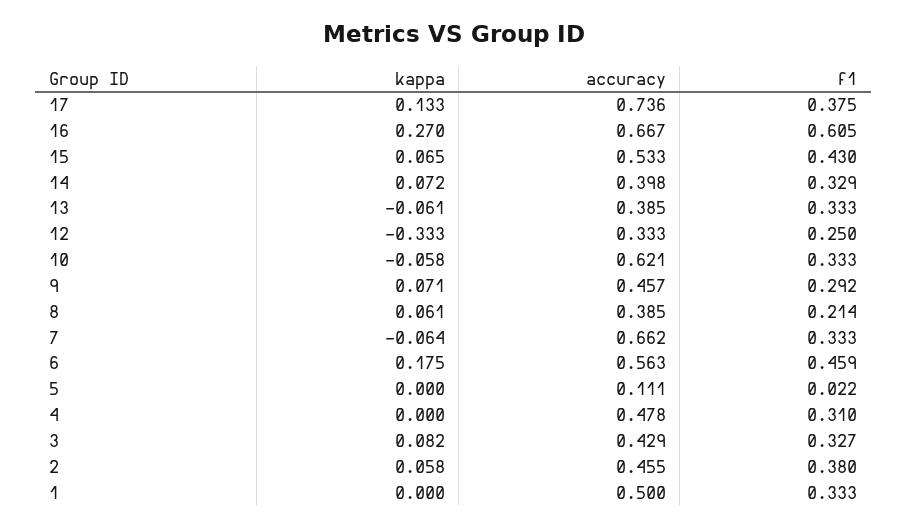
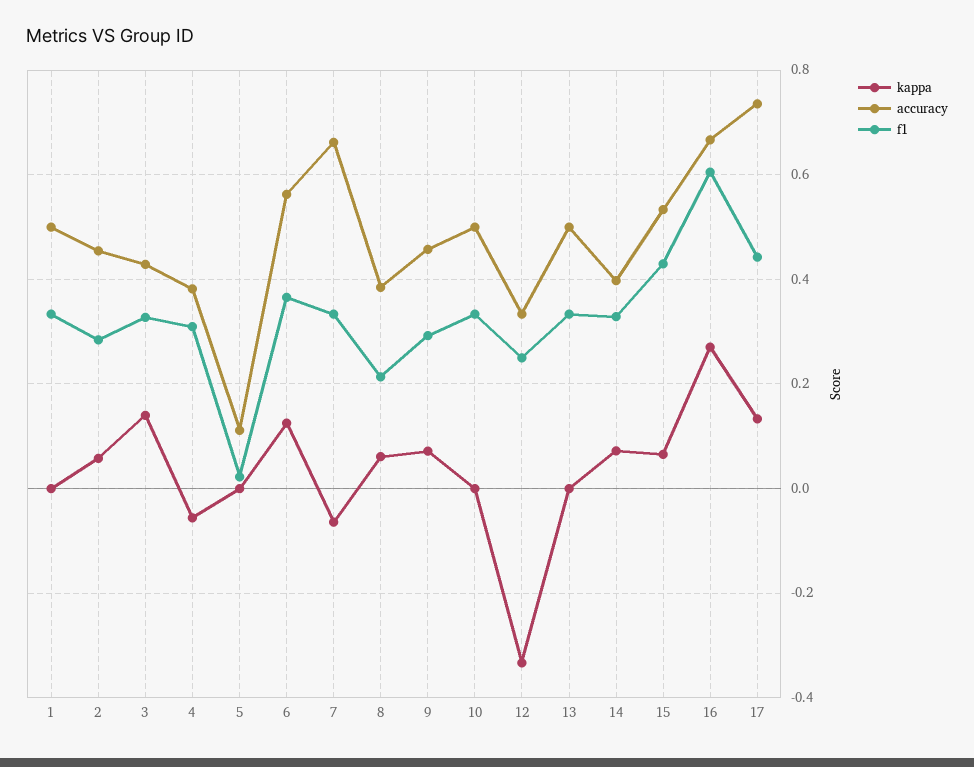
f1, 17: 0.375 -> 0.44
kappa, 13: -0.061 -> 0
accuracy, 13: 0.385 -> 0.5
kappa, 10: -0.058 -> 0
accuracy, 10: 0.621 -> 0.5
kappa, 6: 0.175 -> 0.12
f1, 6: 0.459 -> 0.36
kappa, 4: 0 -> -0.06
accuracy, 4: 0.478 -> 0.38
kappa, 3: 0.082 -> 0.14
f1, 2: 0.38 -> 0.28

